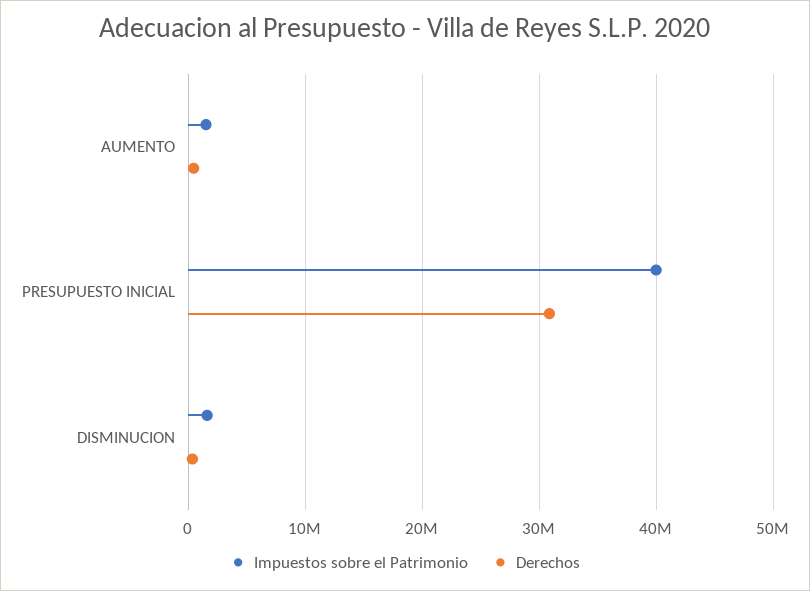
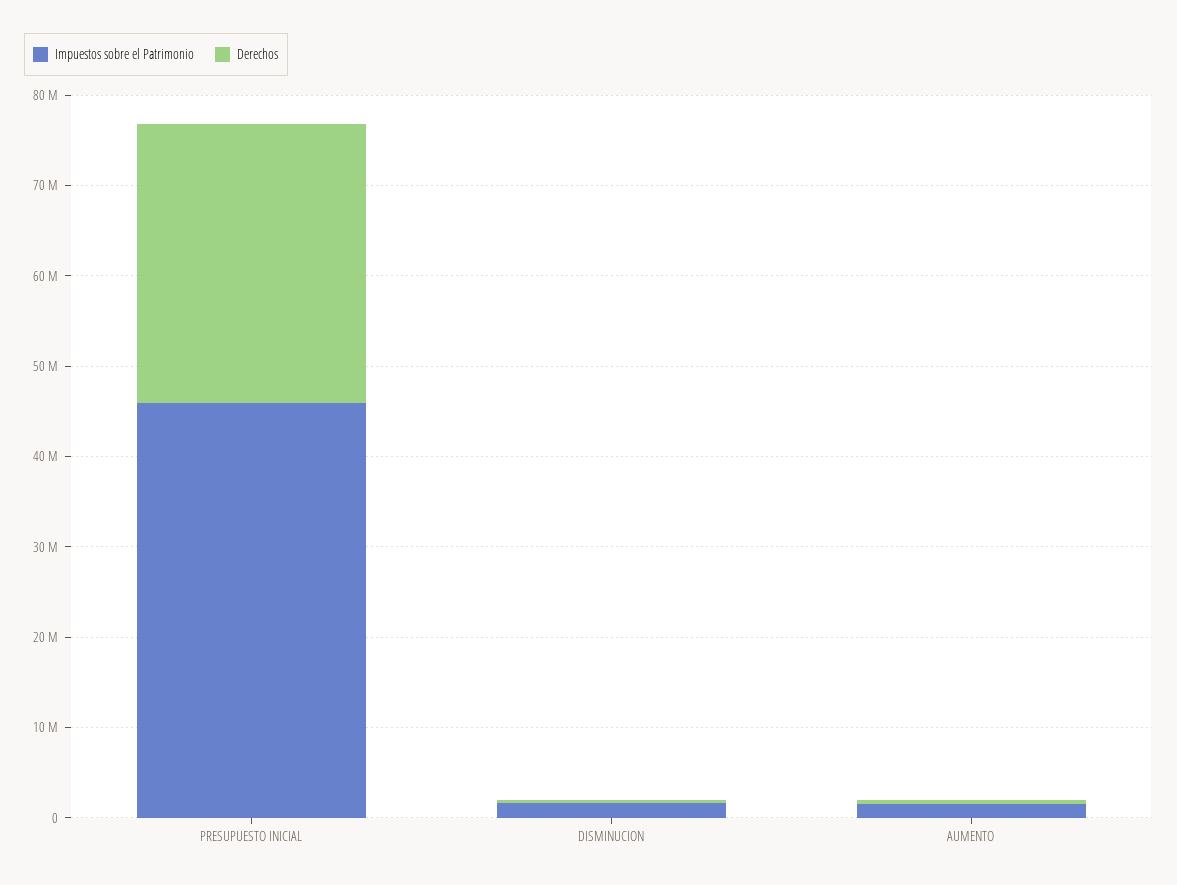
Impuestos sobre el Patrimonio, PRESUPUESTO INICIAL: 40000000 -> 46000000

